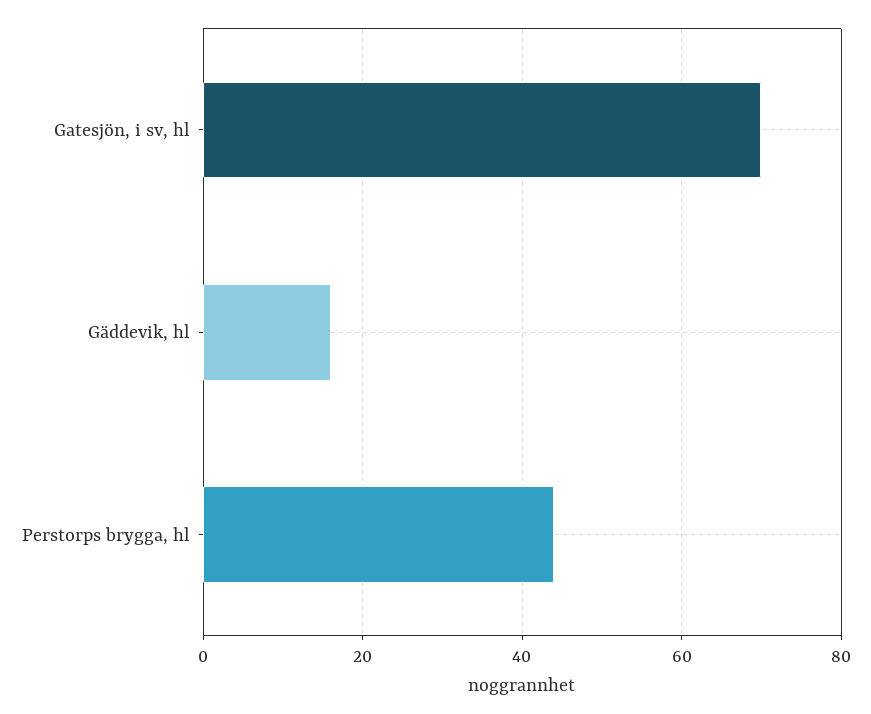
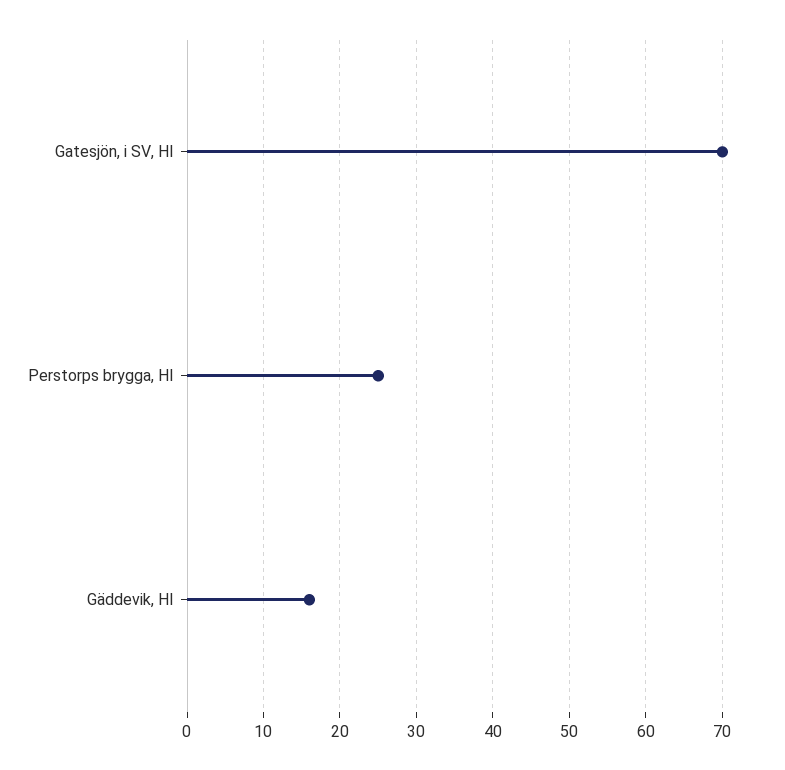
Perstorps brygga, hl: 45 -> 25

